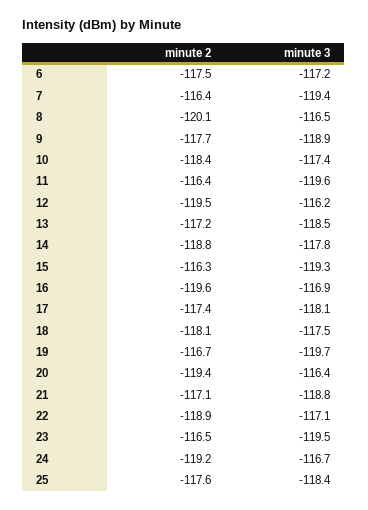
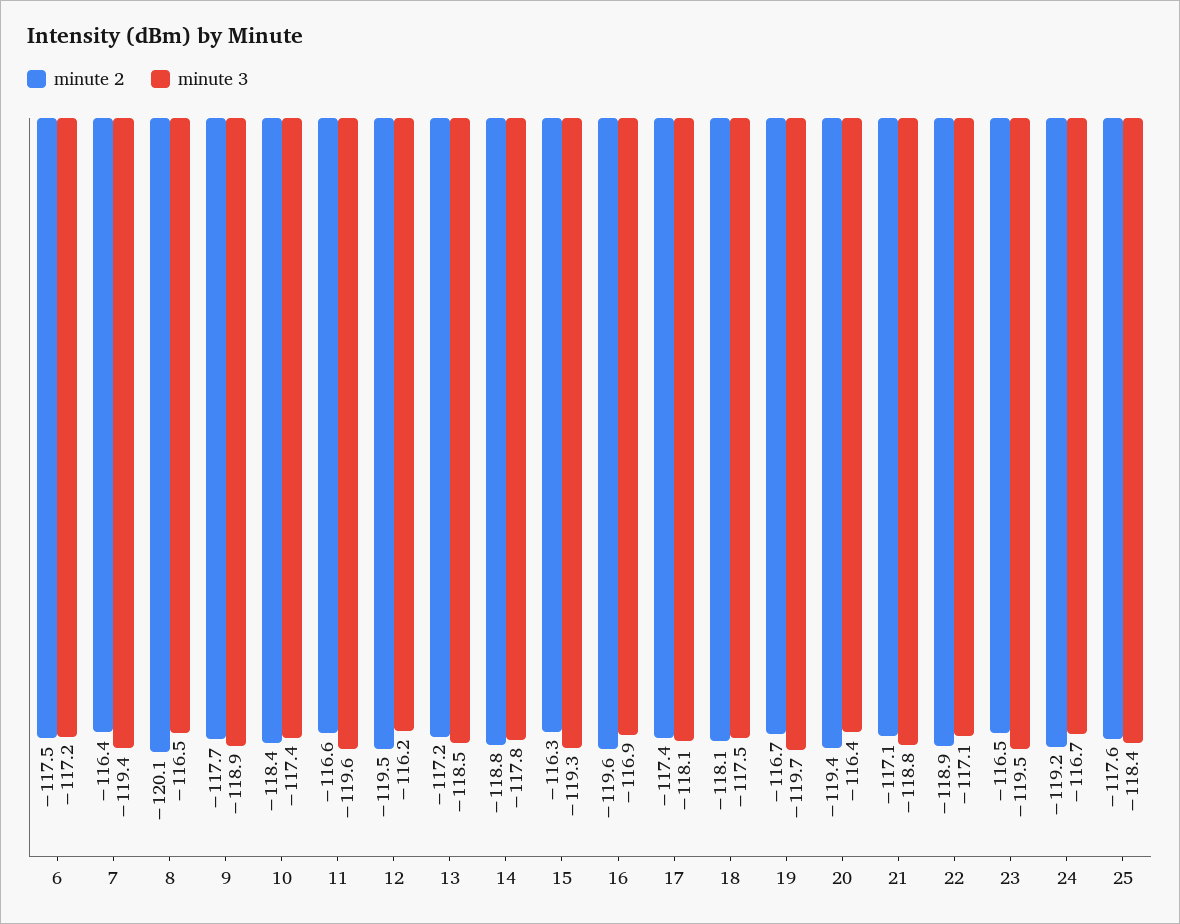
minute 2, 11: -116.4 -> -116.6

